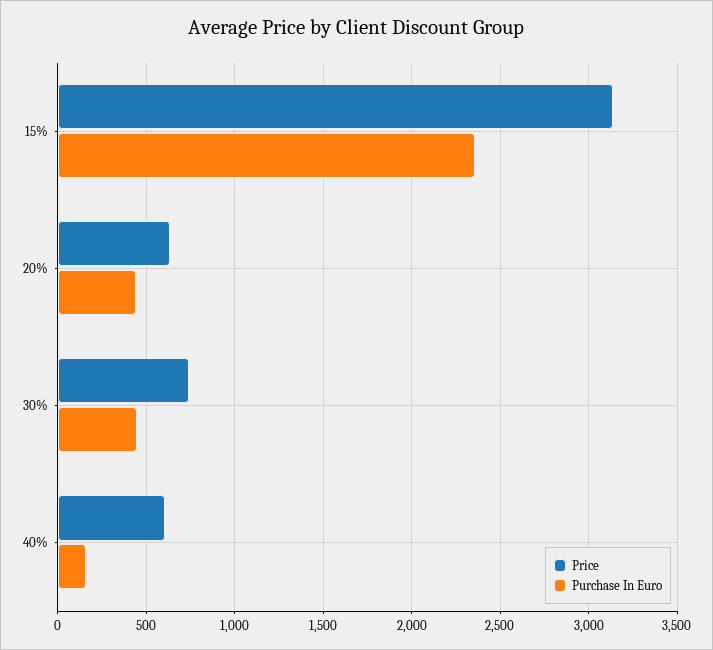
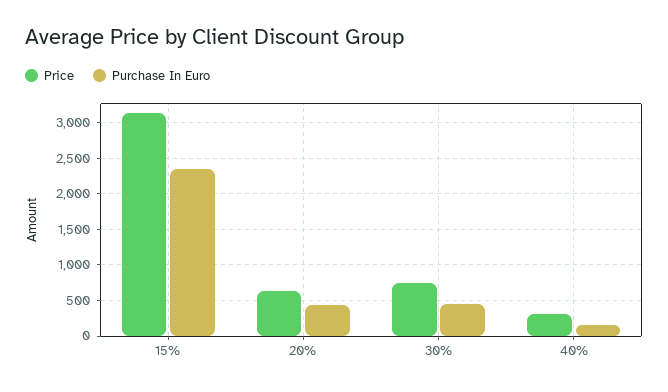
Price, 40%: 600 -> 300

